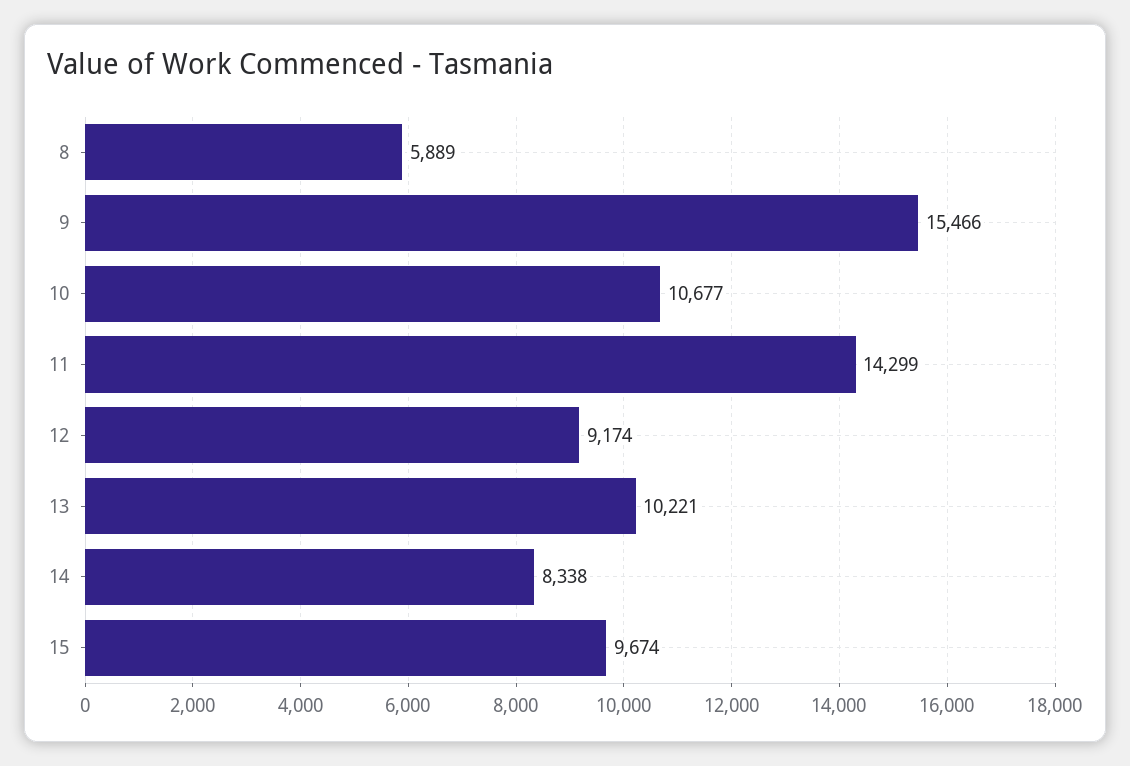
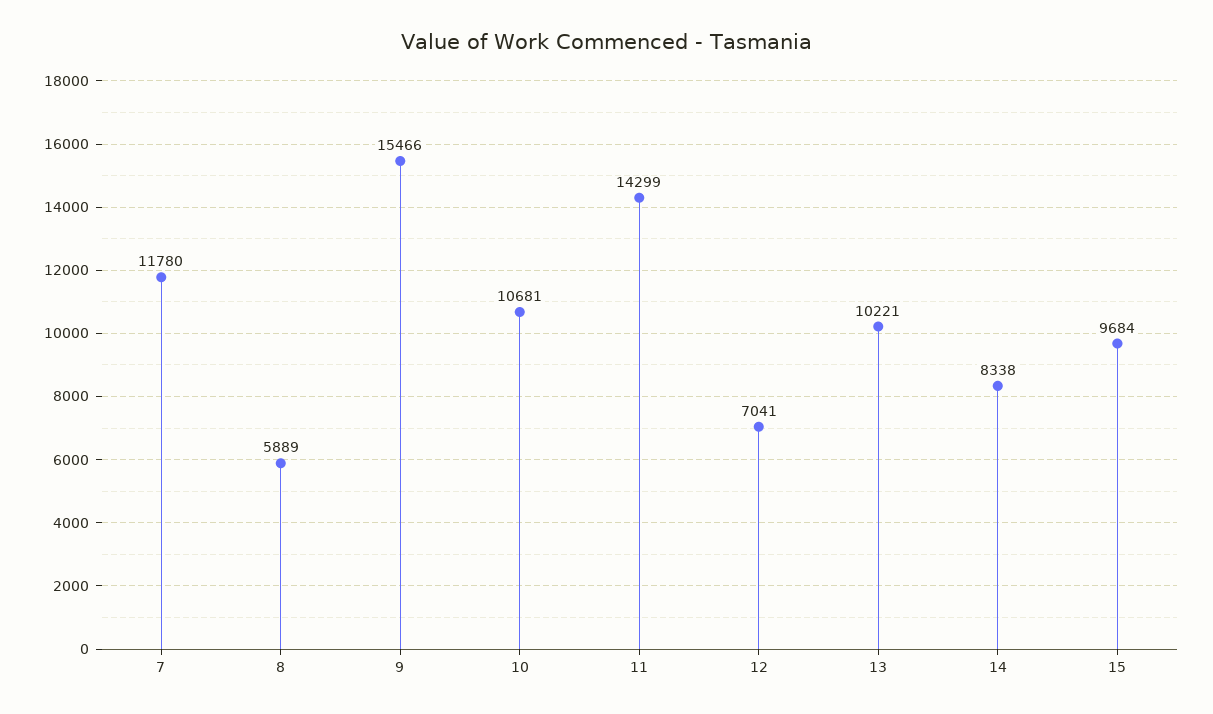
10: 10677 -> 10681
12: 9174 -> 7041
15: 9674 -> 9684
7: none -> 11780

